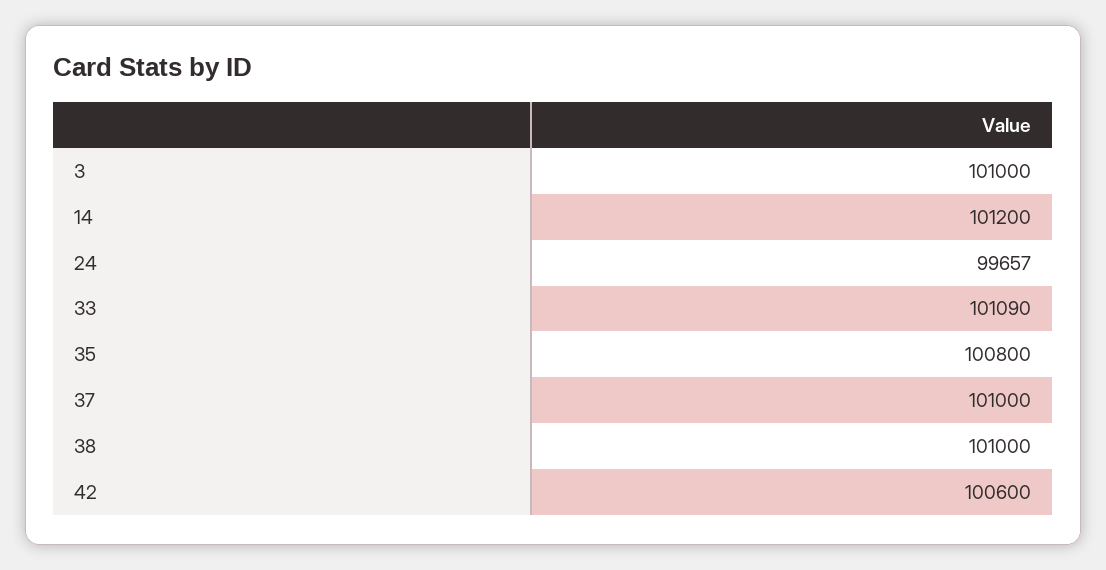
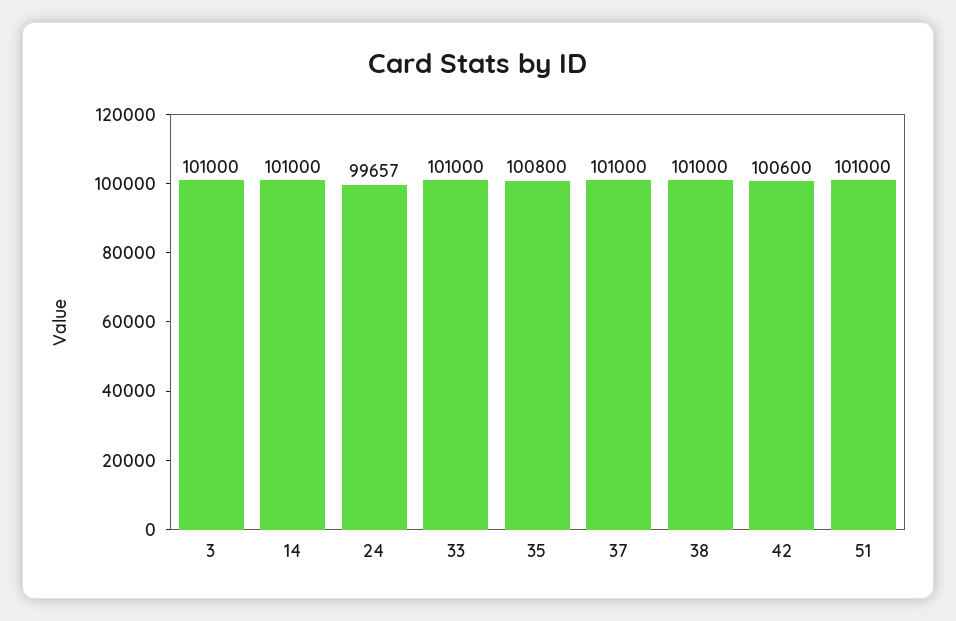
14: 101200 -> 101000
33: 101090 -> 101000
51: none -> 101000

